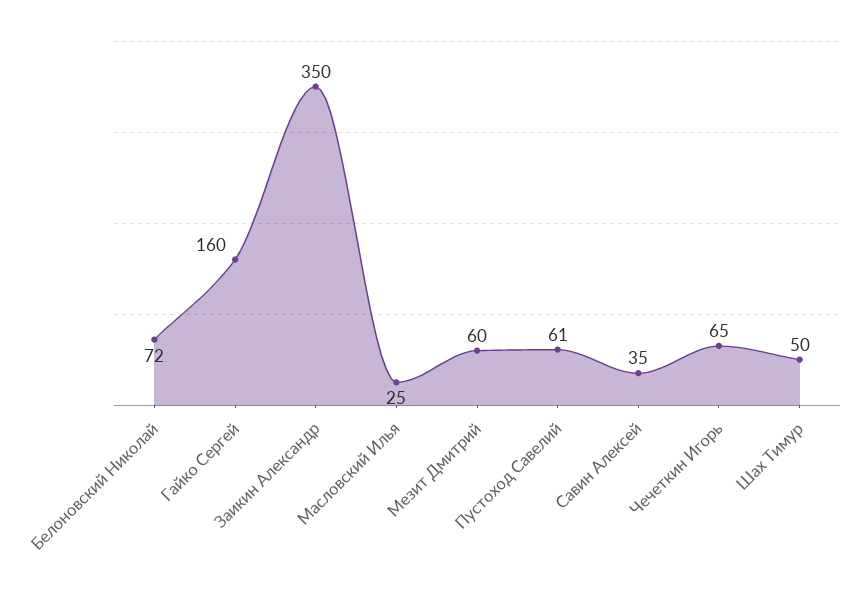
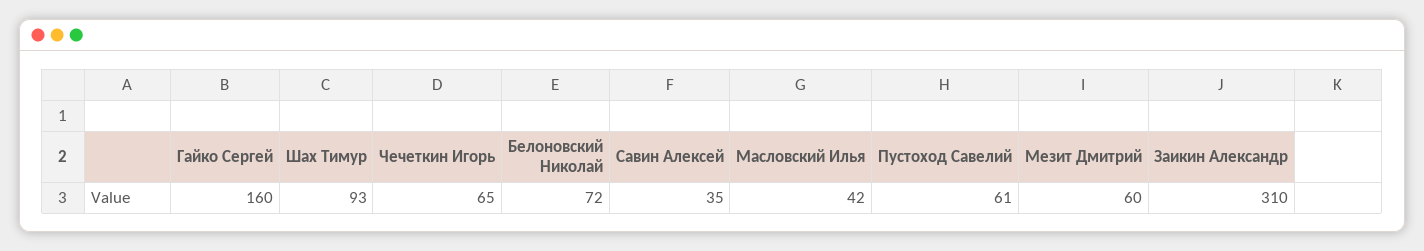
Заикин Александр: 350 -> 310
Масловский Илья: 25 -> 42
Шах Тимур: 50 -> 93

